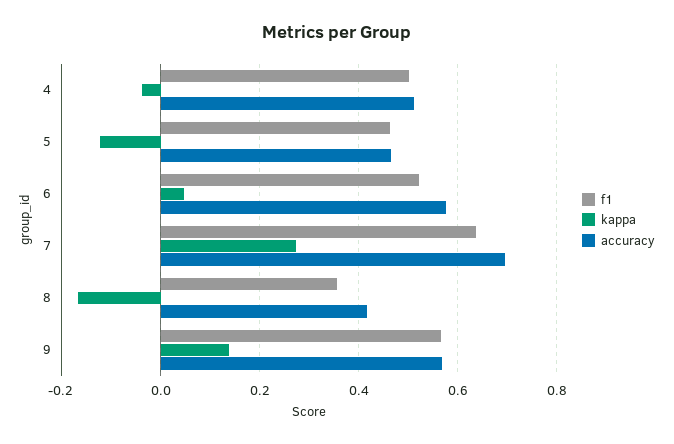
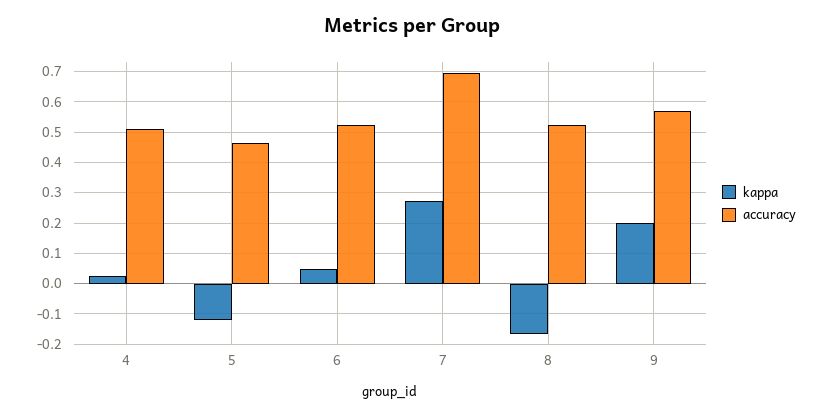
f1, 4: 0.5 -> none
kappa, 4: -0.04 -> 0.02
f1, 5: 0.46 -> none
f1, 6: 0.52 -> none
accuracy, 6: 0.58 -> 0.52
f1, 7: 0.64 -> none
f1, 8: 0.36 -> none
accuracy, 8: 0.42 -> 0.52
f1, 9: 0.56 -> none
kappa, 9: 0.14 -> 0.2

